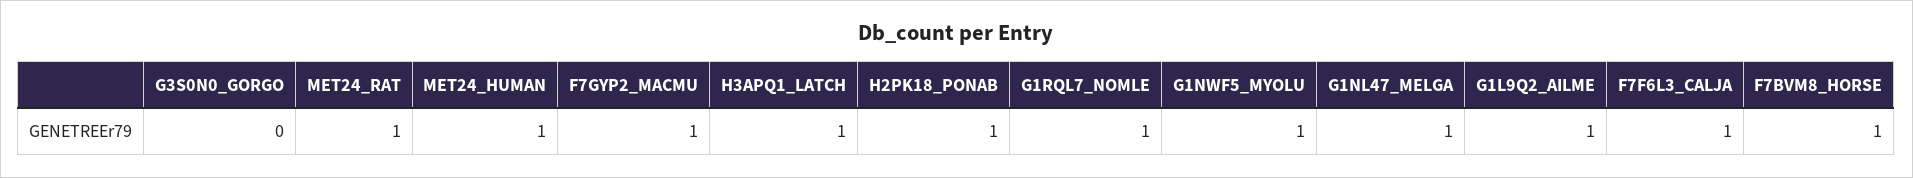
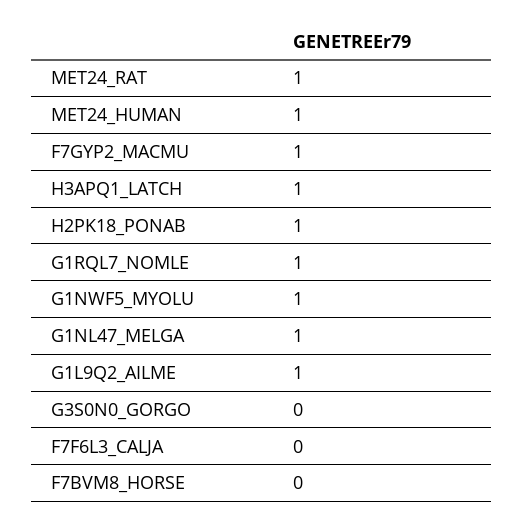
F7F6L3_CALJA: 1 -> 0
F7BVM8_HORSE: 1 -> 0

